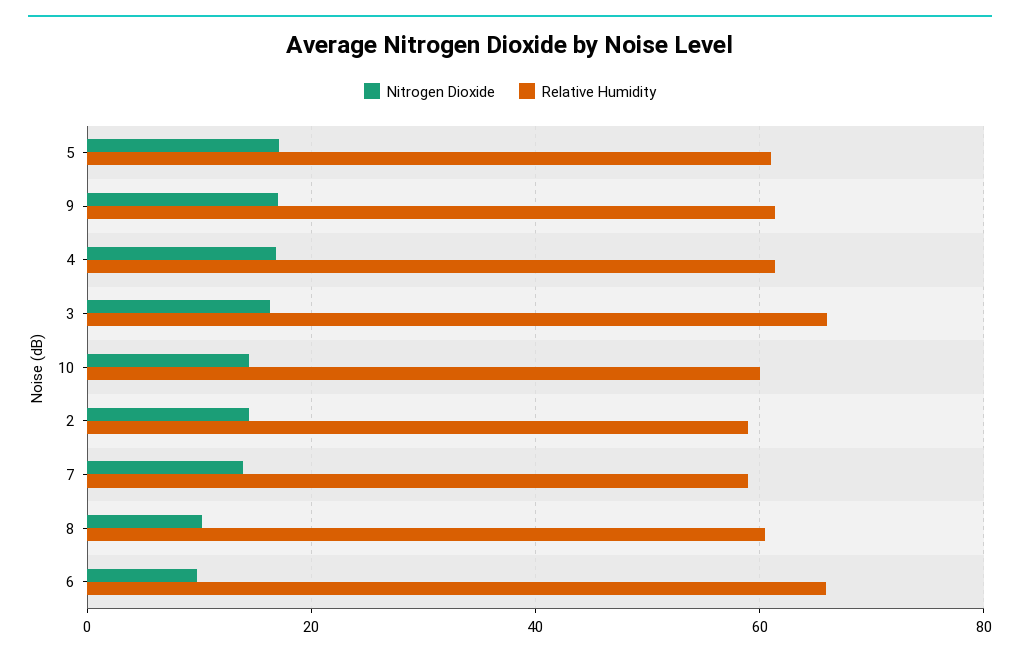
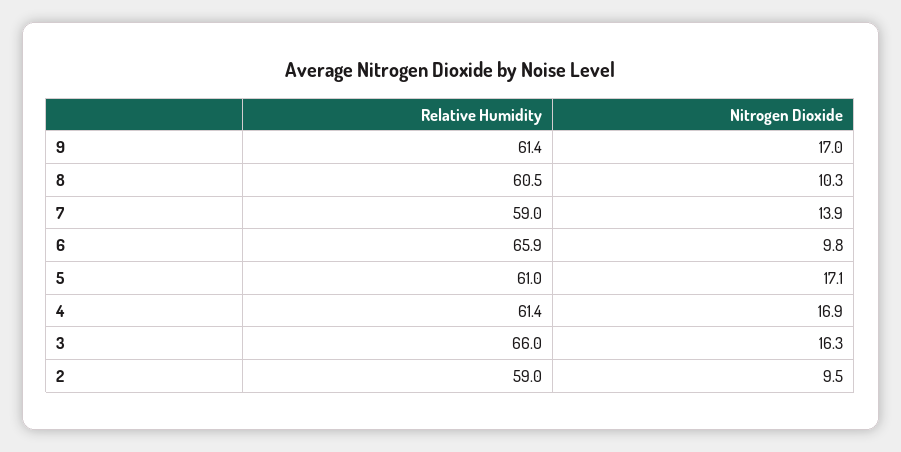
Nitrogen Dioxide, 10: 14 -> none
Relative Humidity, 10: 60 -> none
Nitrogen Dioxide, 2: 14 -> 9.5

